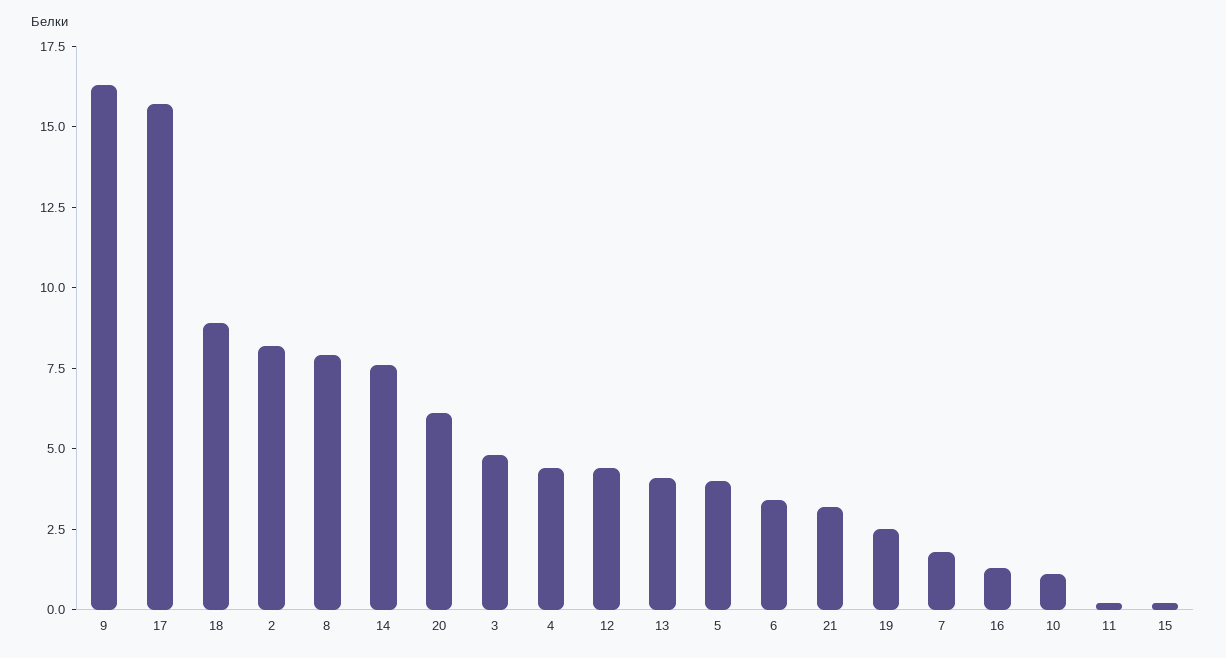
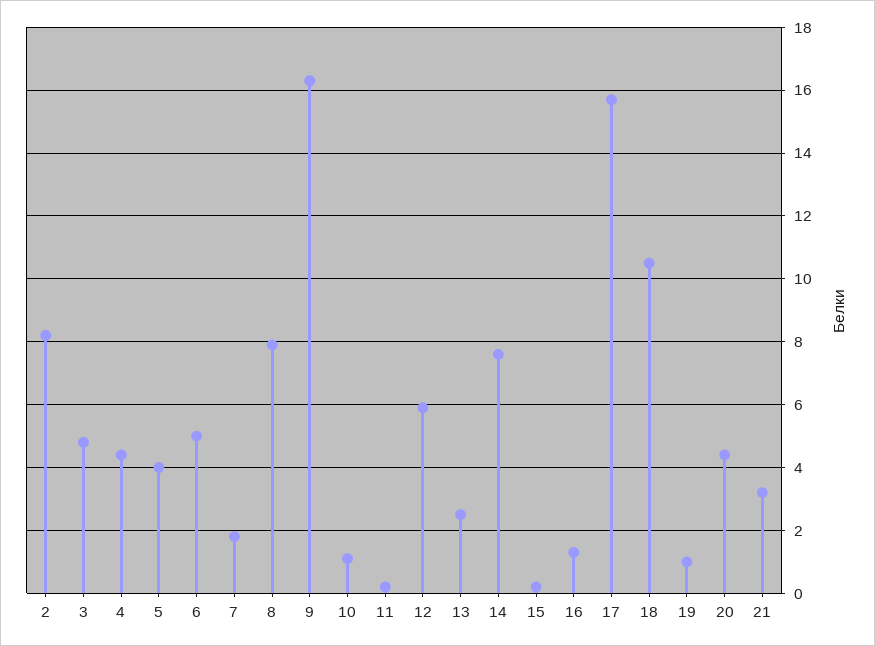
18: 9 -> 10.5
20: 6 -> 4.5
12: 4.5 -> 6
13: 4 -> 2.5
6: 3.5 -> 5
19: 2.5 -> 1

